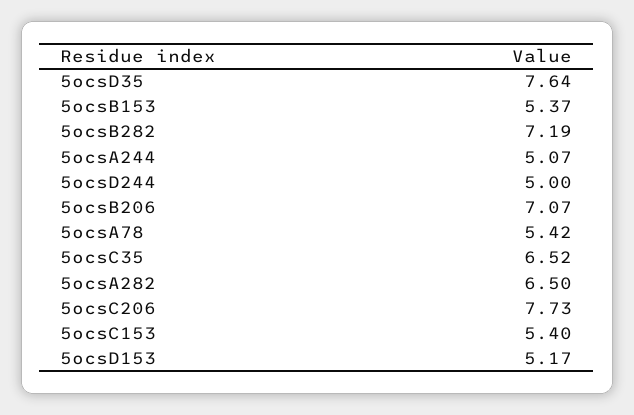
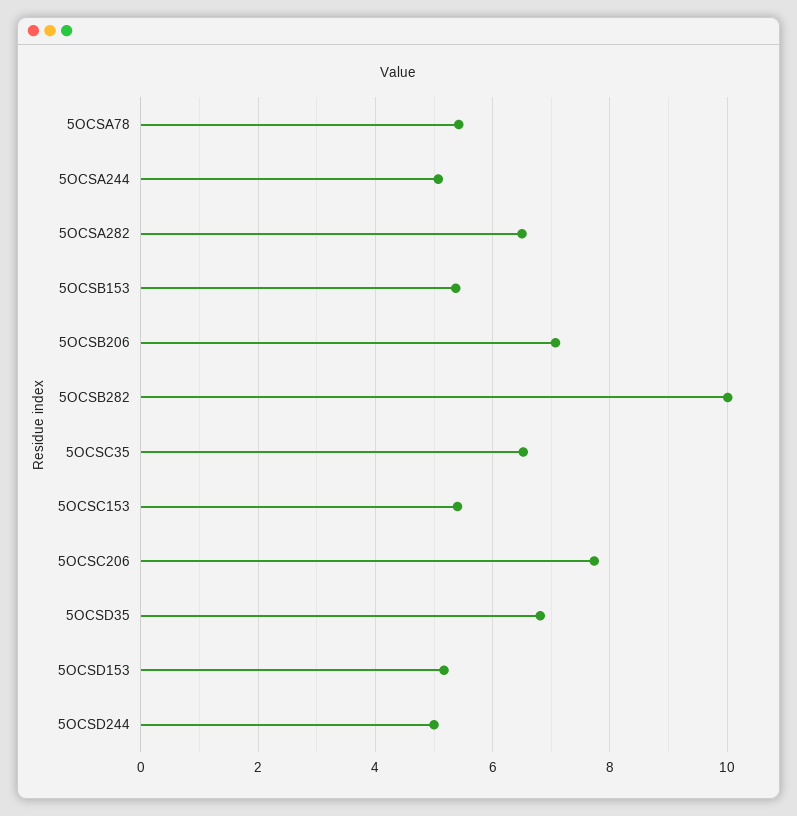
5ocsD35: 7.64 -> 6.8
5ocsB282: 7.19 -> 10

